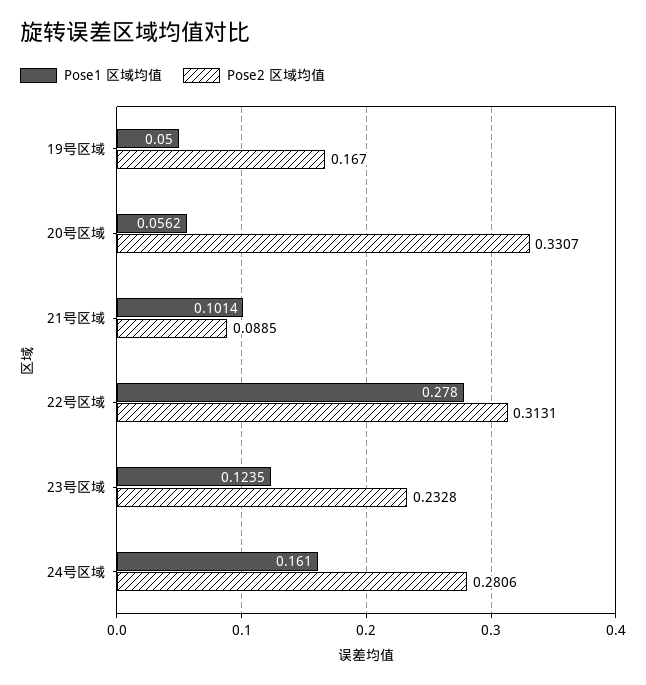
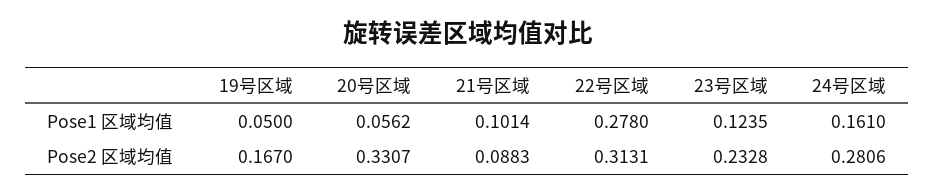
Pose2 区域均值, 21号区域: 0.0885 -> 0.0883

